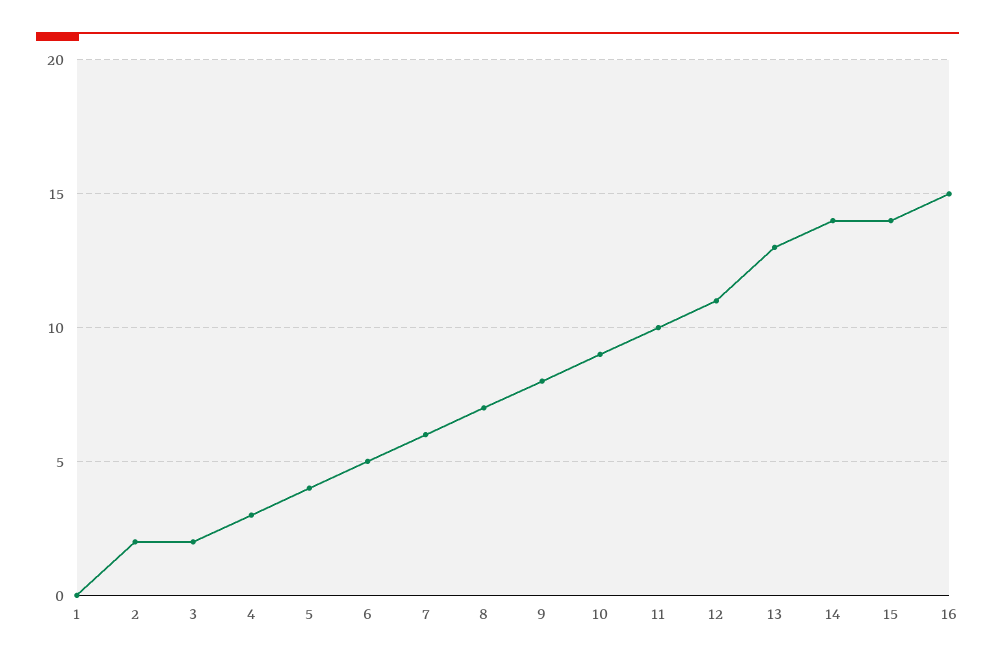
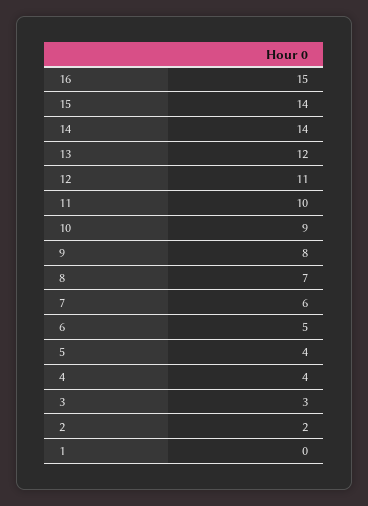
3: 2 -> 3
4: 3 -> 4
13: 13 -> 12

